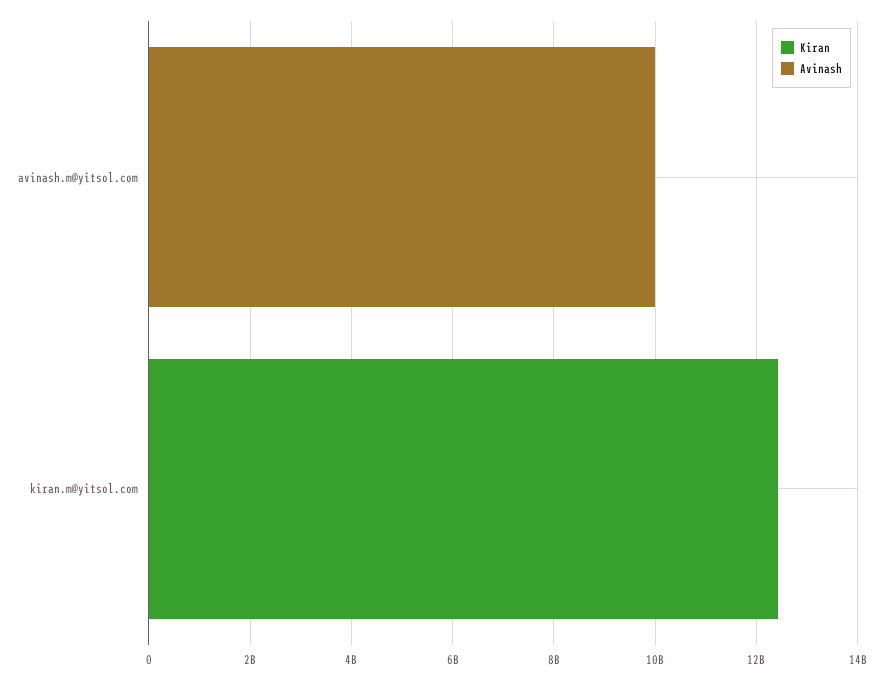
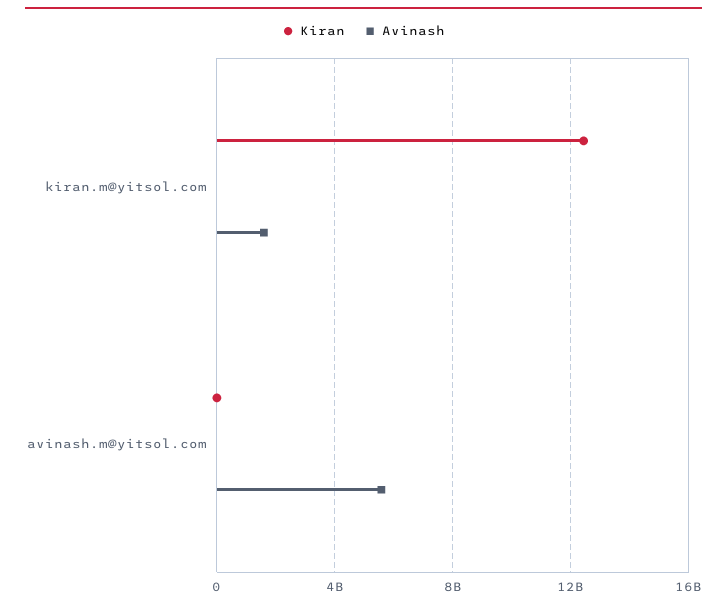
Avinash, avinash.m@yitsol.com: 10000000000 -> 5500000000
Avinash, kiran.m@yitsol.com: 0 -> 1500000000

